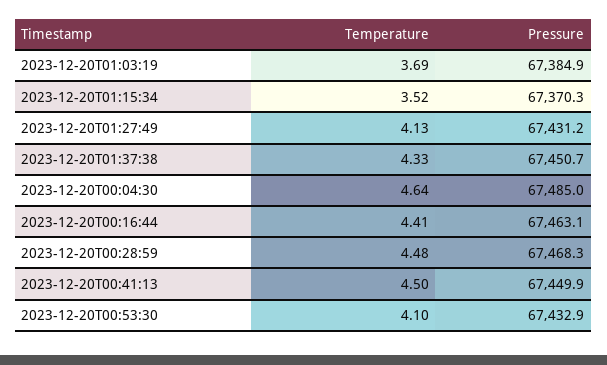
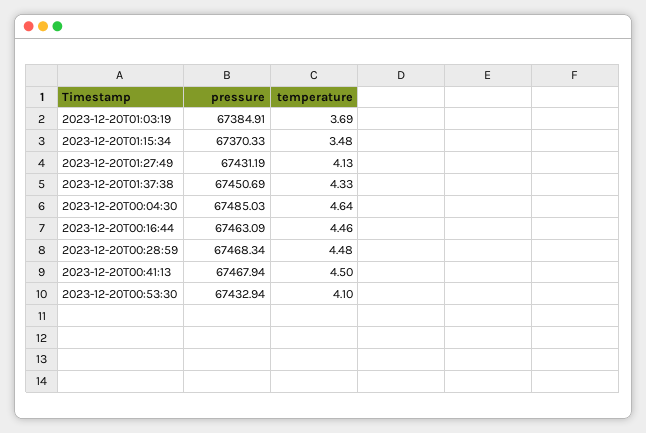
Temperature, 2023-12-20T01:15:34: 3.52 -> 3.48
Temperature, 2023-12-20T00:16:44: 4.41 -> 4.46
Pressure, 2023-12-20T00:41:13: 67449.9 -> 67467.94

